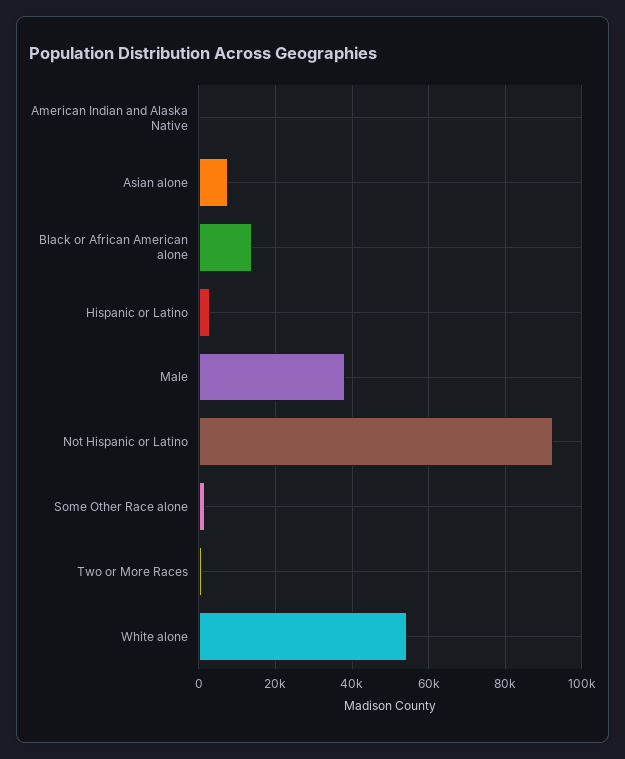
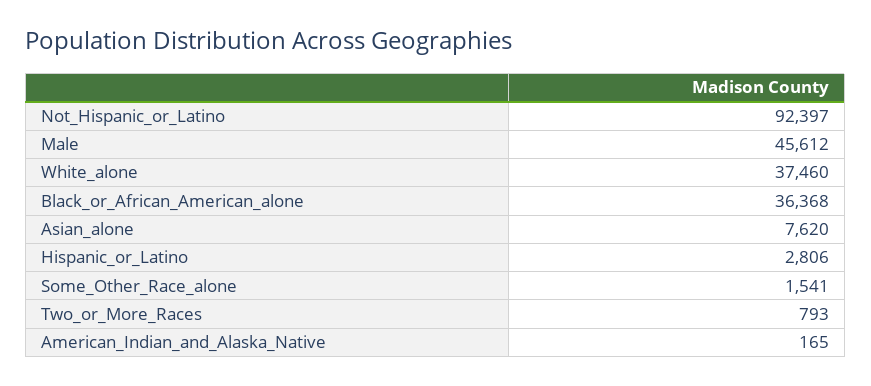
Black or African American alone: 14000 -> 36368
Male: 38000 -> 45612
White alone: 54000 -> 37460

